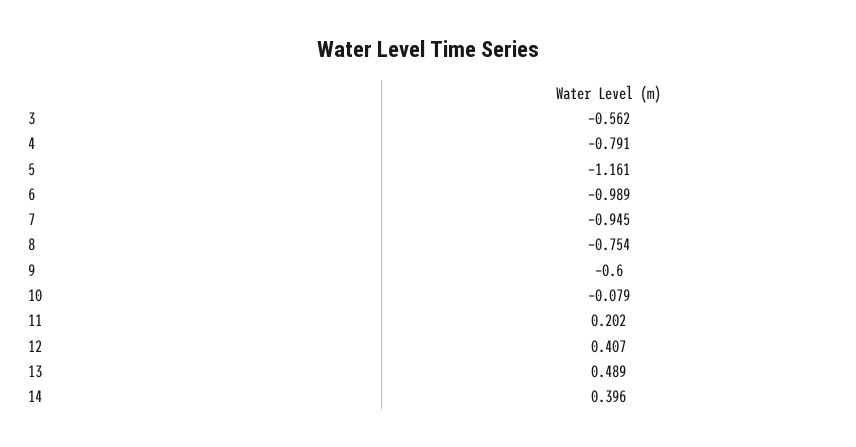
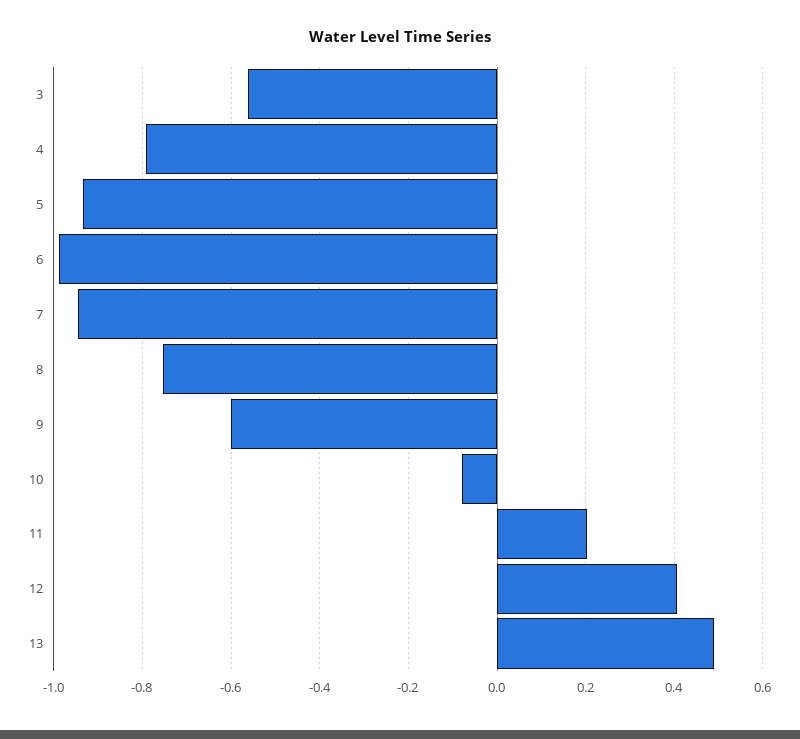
5: -1.161 -> -0.94
14: 0.396 -> none

